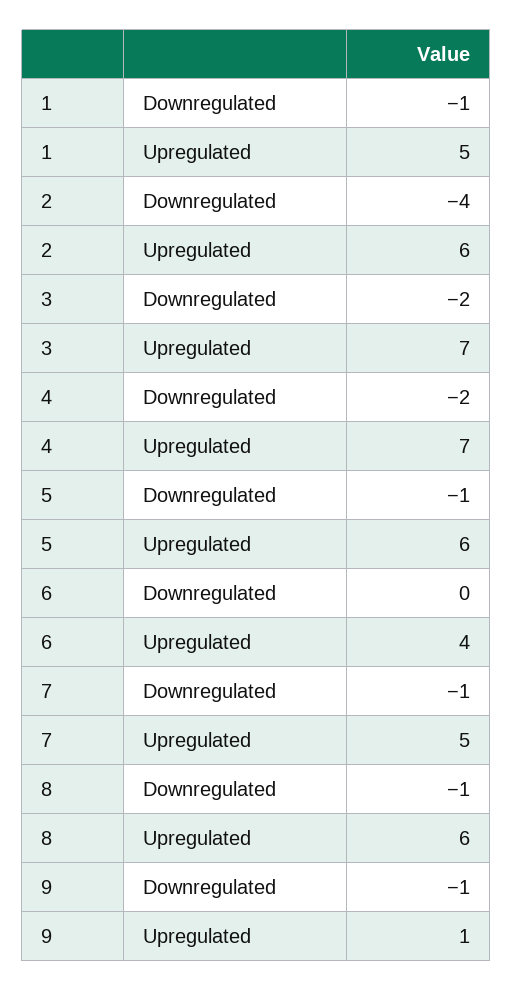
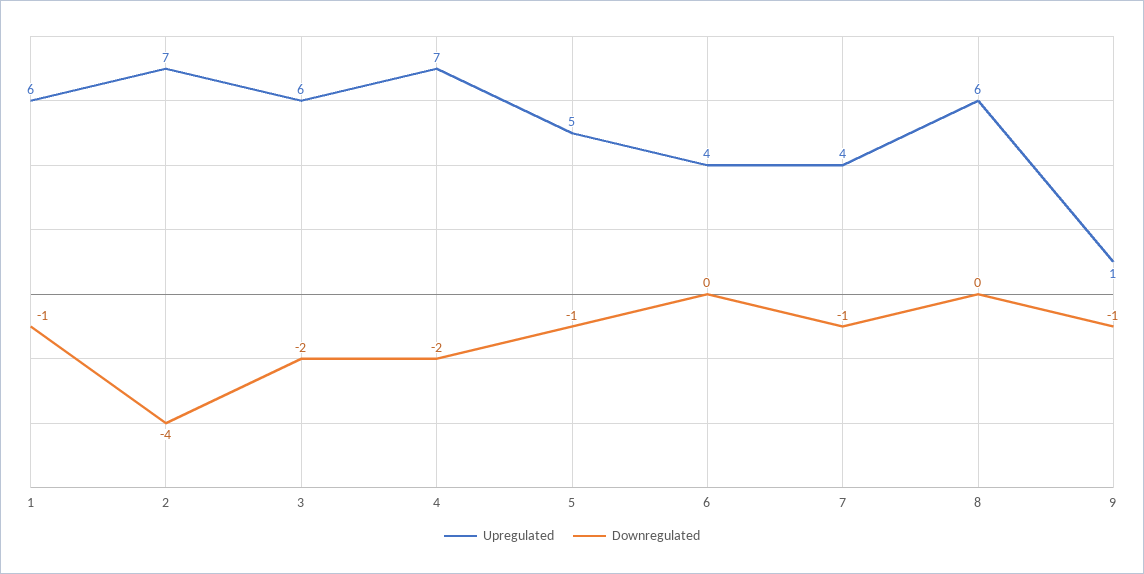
Upregulated, 1: 5 -> 6
Upregulated, 2: 6 -> 7
Upregulated, 3: 7 -> 6
Upregulated, 5: 6 -> 5
Upregulated, 7: 5 -> 4
Downregulated, 8: -1 -> 0

